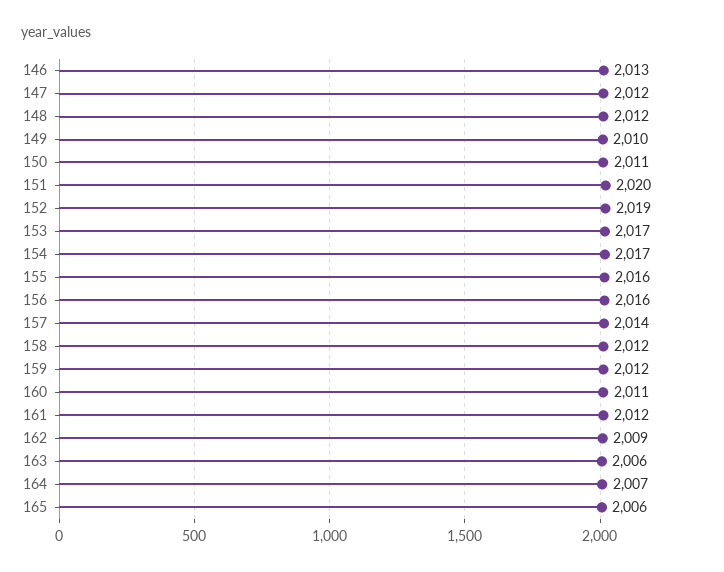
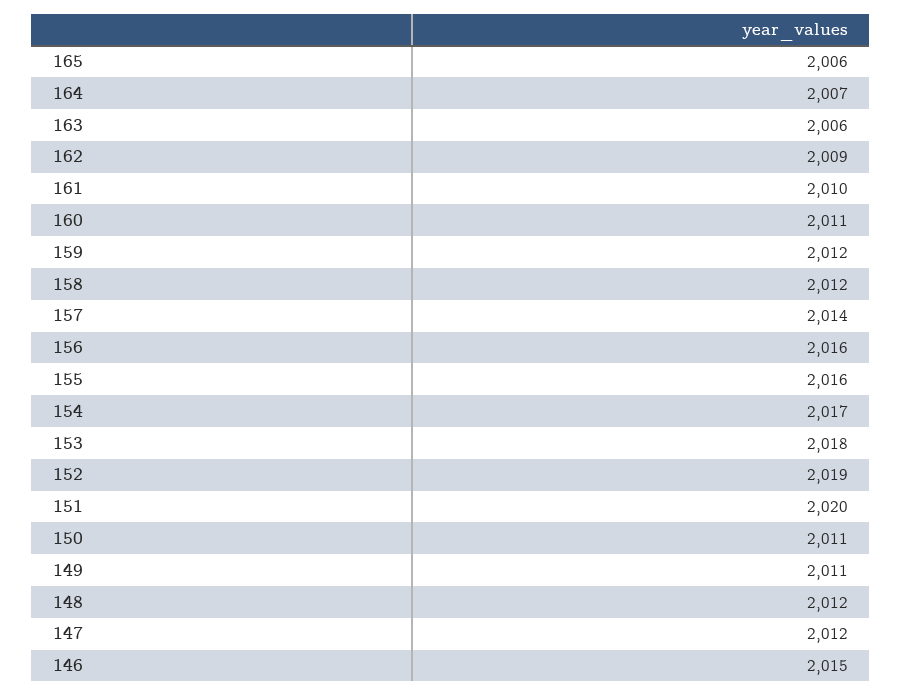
146: 2013 -> 2015
149: 2010 -> 2011
153: 2017 -> 2018
161: 2012 -> 2010

